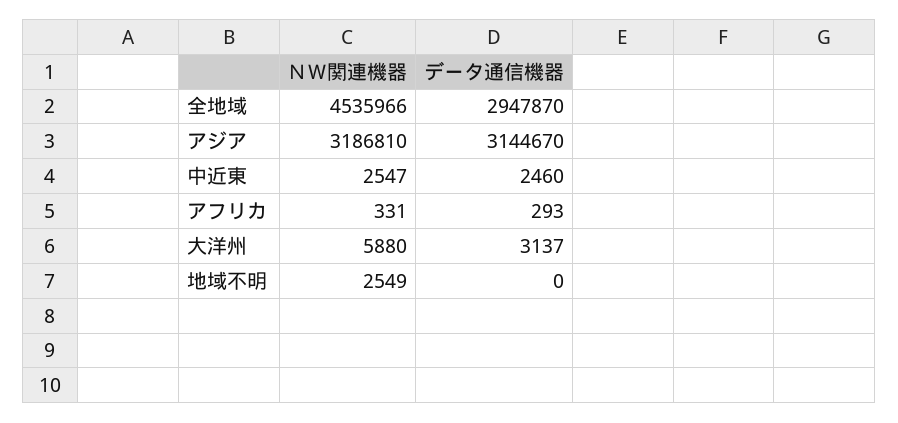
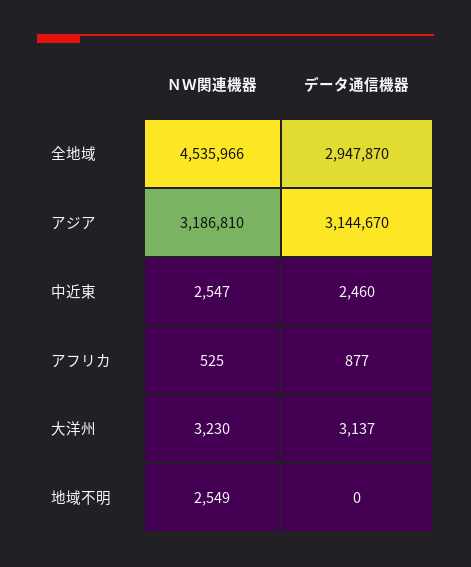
ＮＷ関連機器, アフリカ: 331 -> 525
データ通信機器, アフリカ: 293 -> 877
ＮＷ関連機器, 大洋州: 5880 -> 3230

